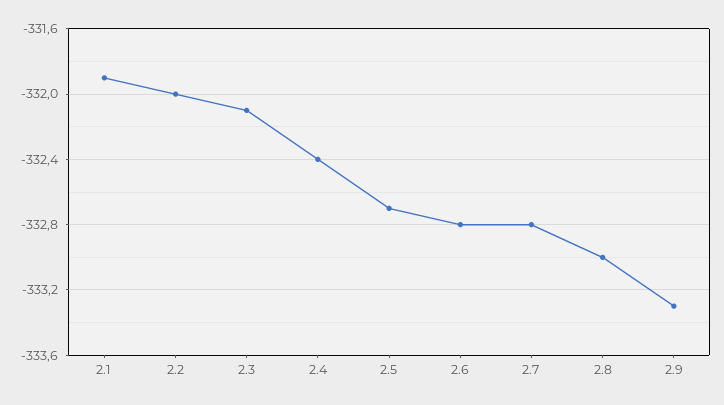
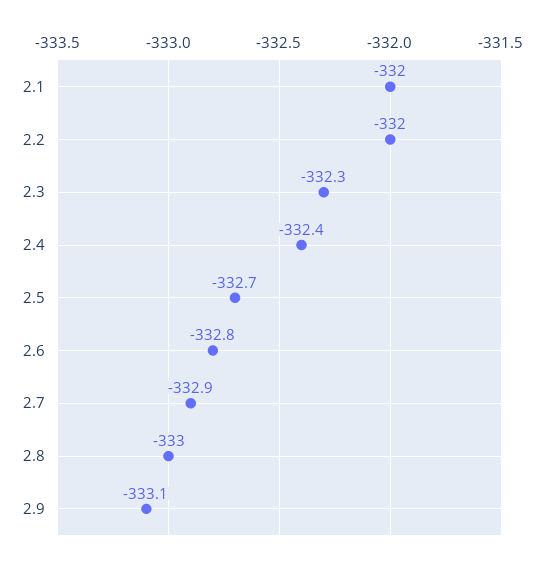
2.1: -331.9 -> -332
2.3: -332.1 -> -332.3
2.7: -332.8 -> -332.9
2.9: -333.3 -> -333.1

